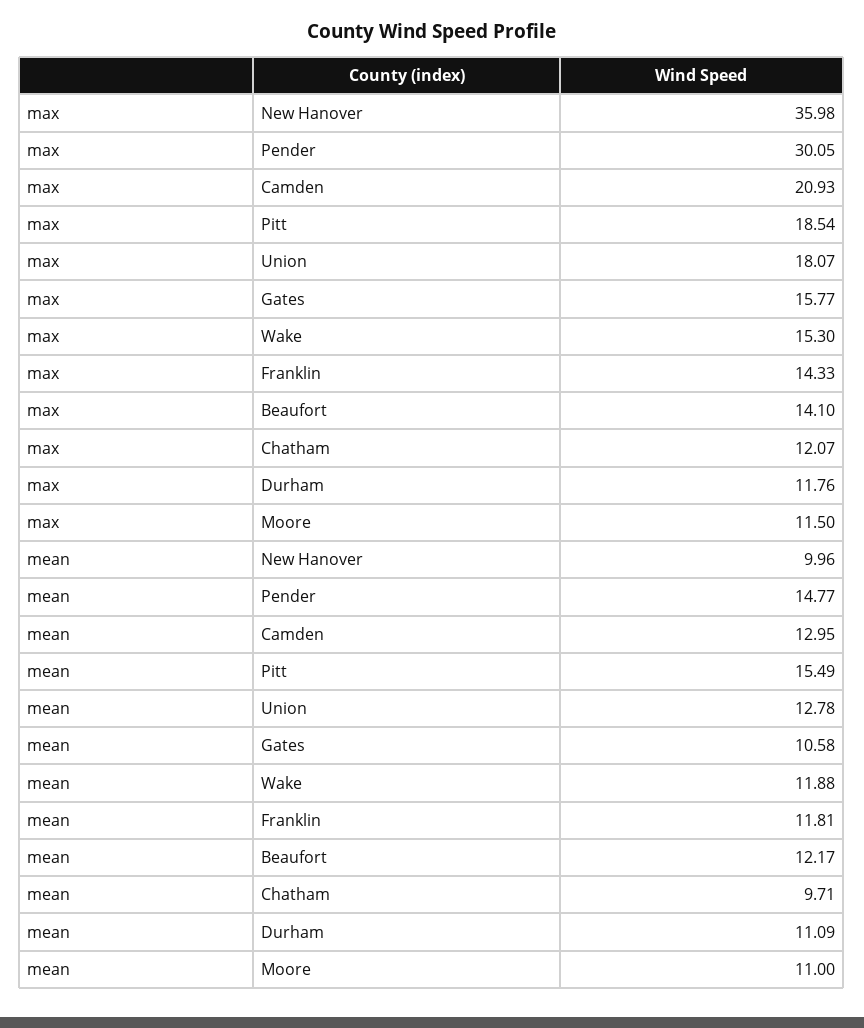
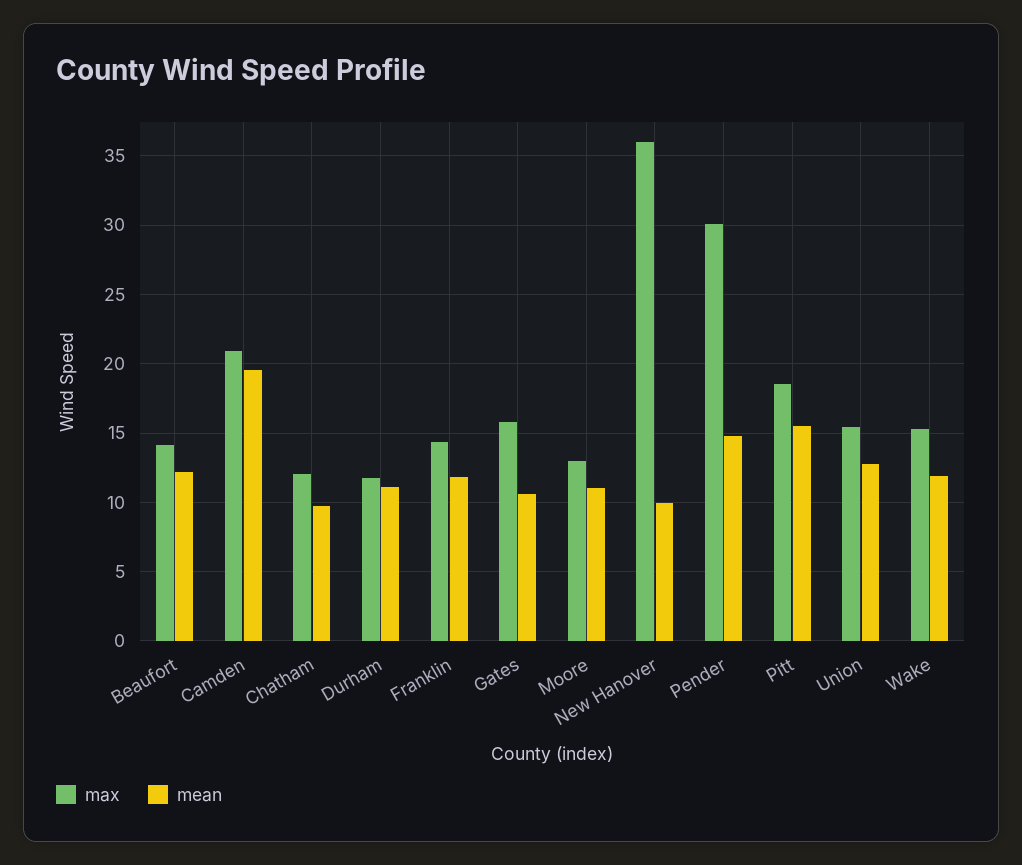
max, Union: 18.07 -> 15.5
max, Moore: 11.5 -> 13
mean, Camden: 12.95 -> 19.5

